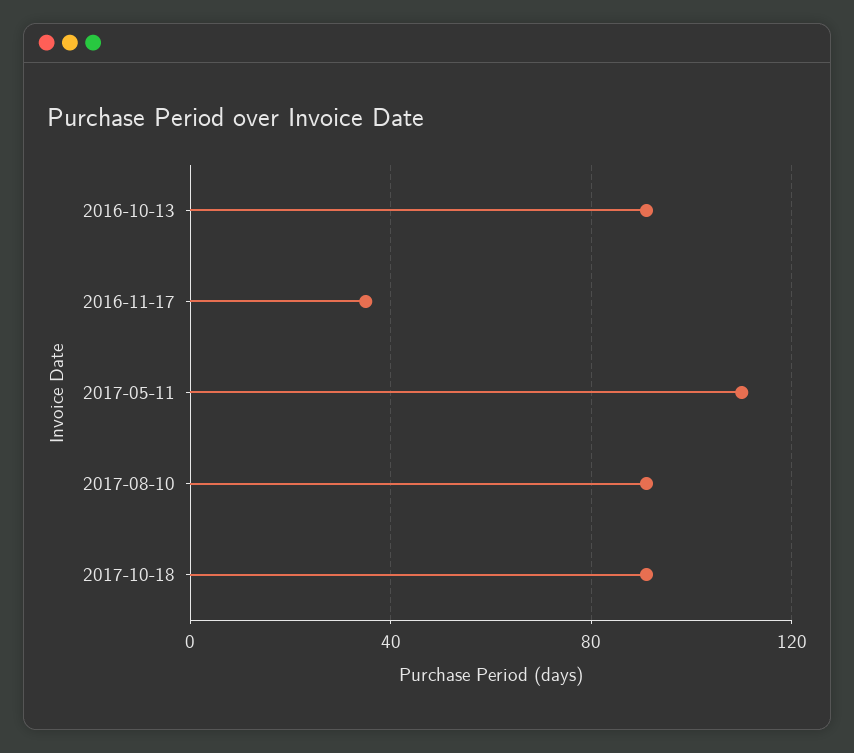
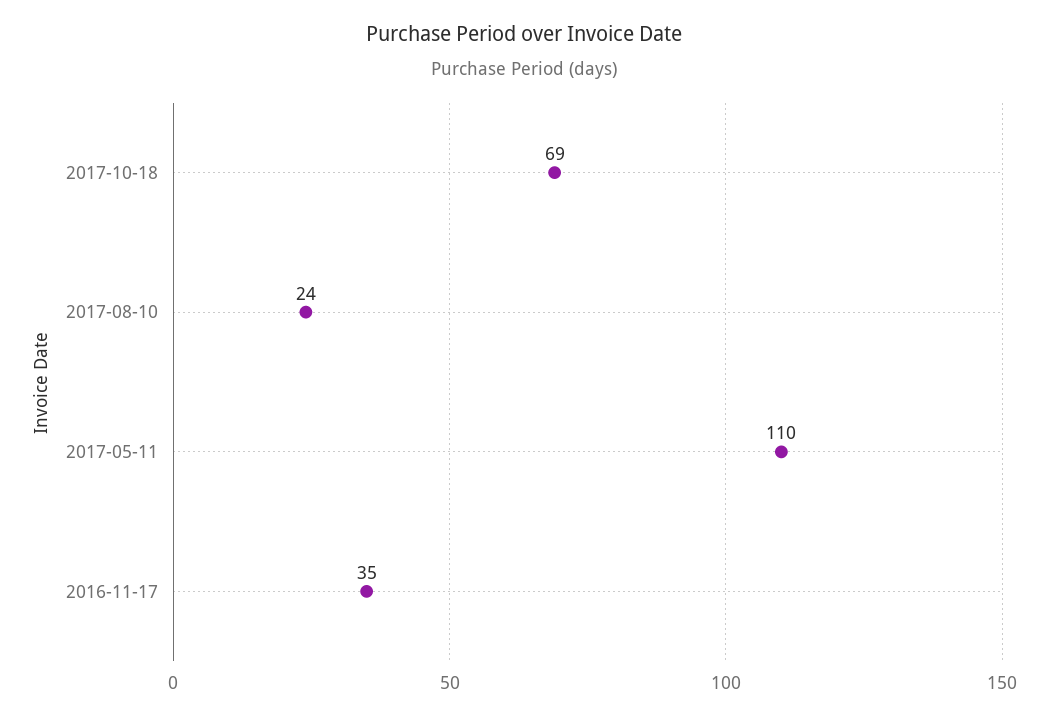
2016-10-13: 90 -> none
2017-08-10: 90 -> 24
2017-10-18: 90 -> 69

